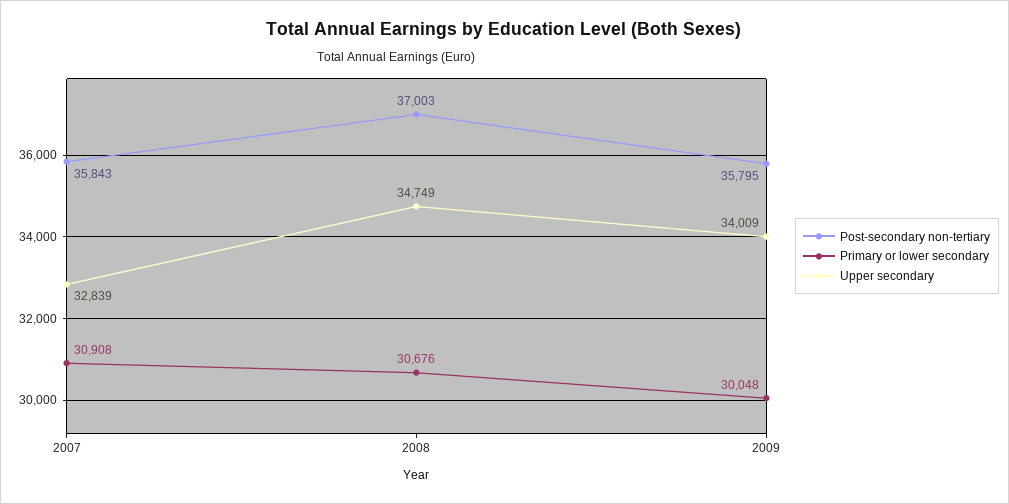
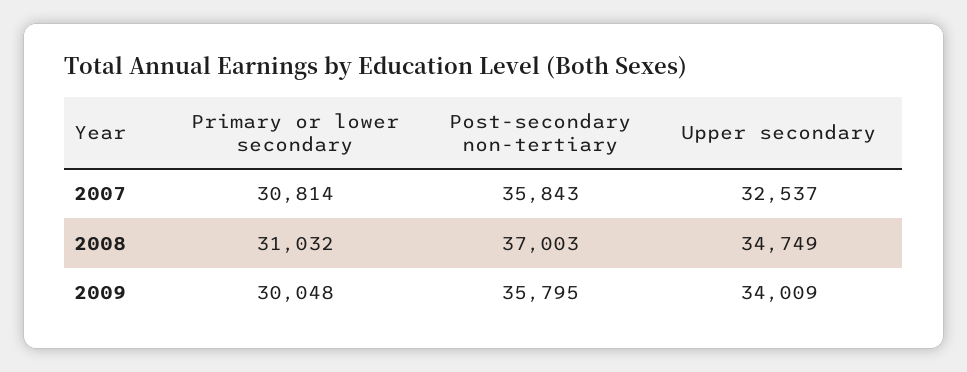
Primary or lower secondary, 2007: 30908 -> 30814
Upper secondary, 2007: 32839 -> 32537
Primary or lower secondary, 2008: 30676 -> 31032

